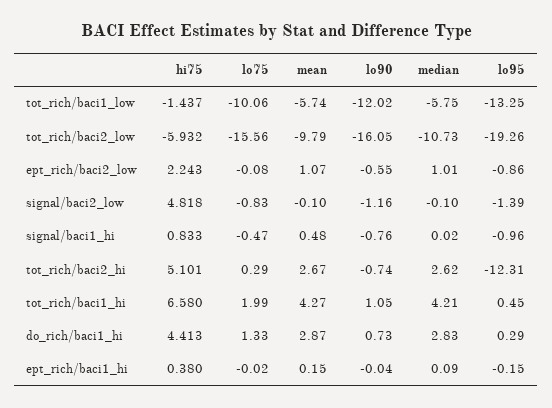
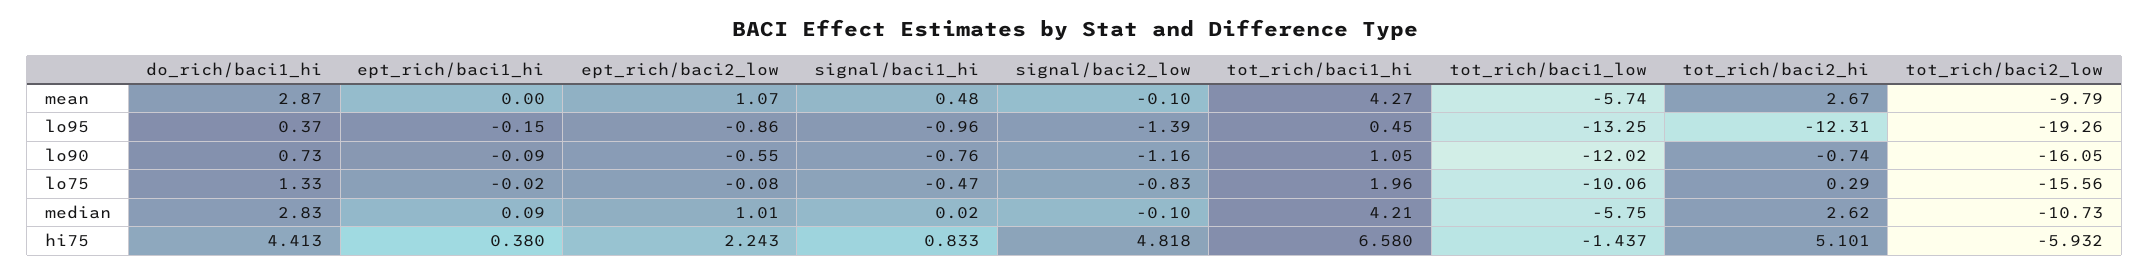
lo75, tot_rich/baci1_hi: 1.99 -> 1.96
lo95, do_rich/baci1_hi: 0.29 -> 0.37
mean, ept_rich/baci1_hi: 0.15 -> 0
lo90, ept_rich/baci1_hi: -0.04 -> -0.09

